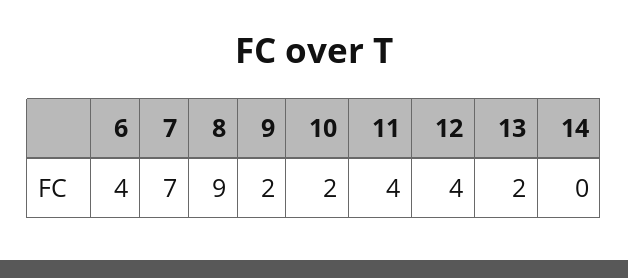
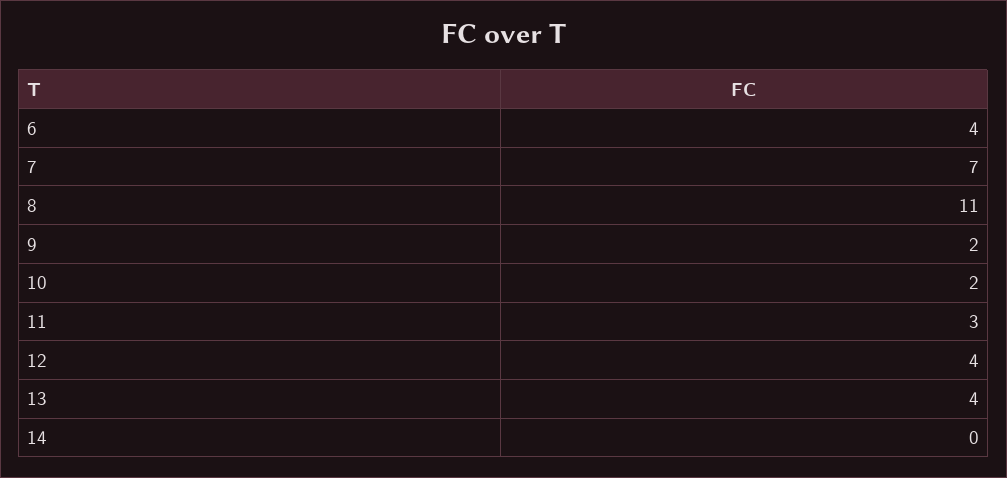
8: 9 -> 11
11: 4 -> 3
13: 2 -> 4

